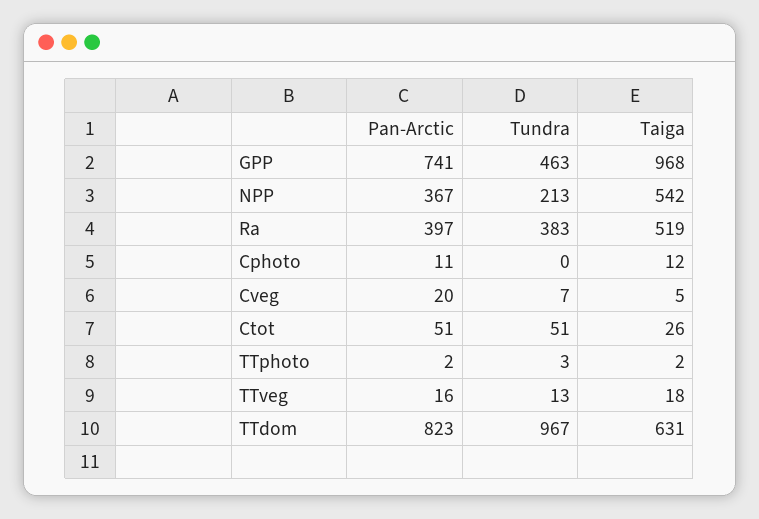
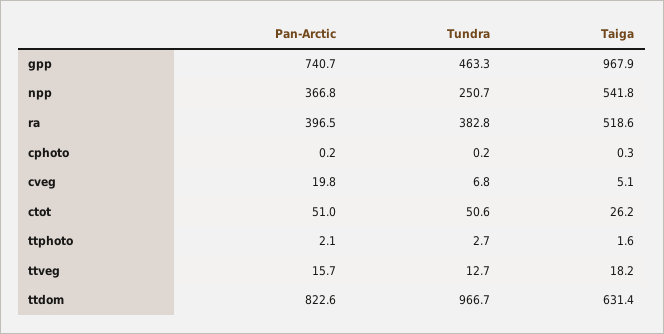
Tundra, NPP: 213 -> 250.7
Pan-Arctic, Cphoto: 11 -> 0.2
Taiga, Cphoto: 12 -> 0.3

